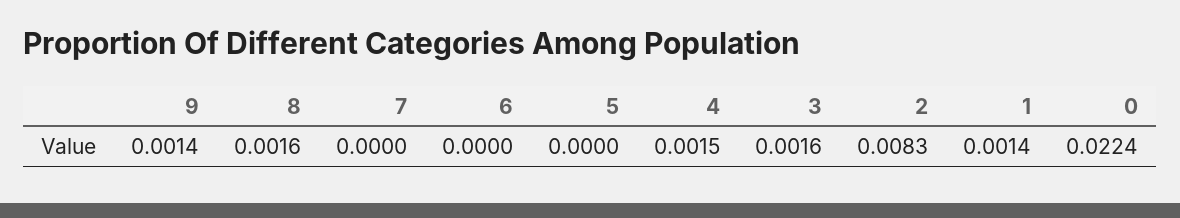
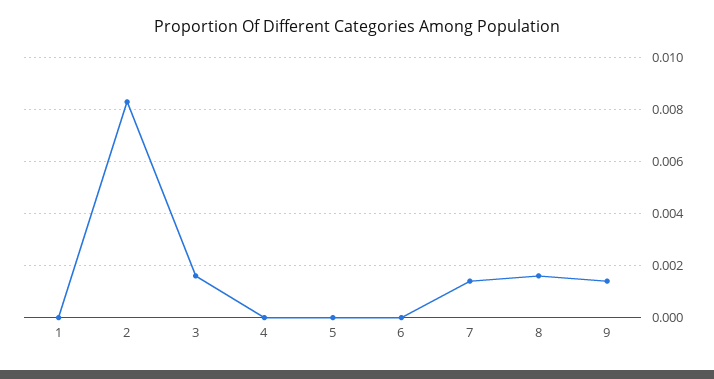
7: 0 -> 0.0015
4: 0.0015 -> 0
1: 0.0014 -> 0
0: 0.0224 -> none

